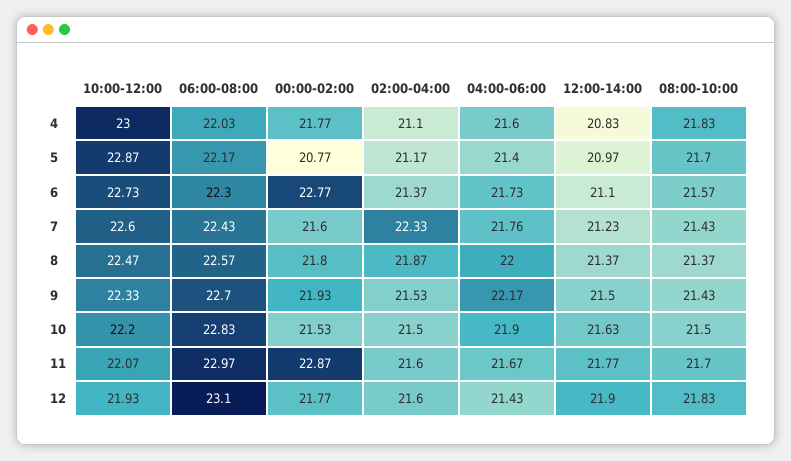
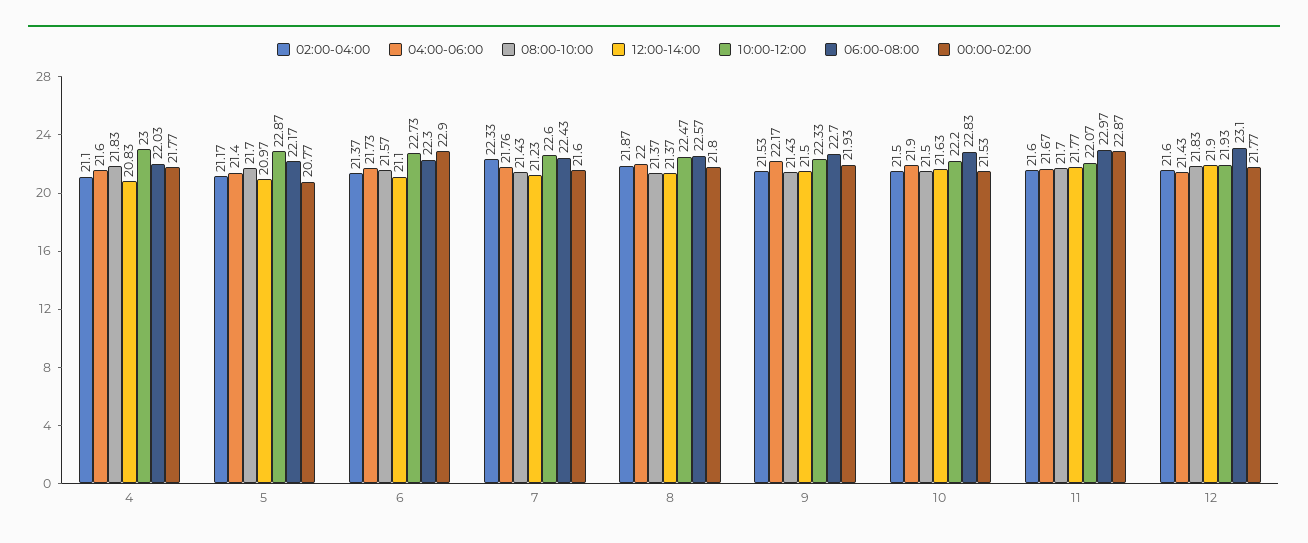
00:00-02:00, 6: 22.77 -> 22.9

